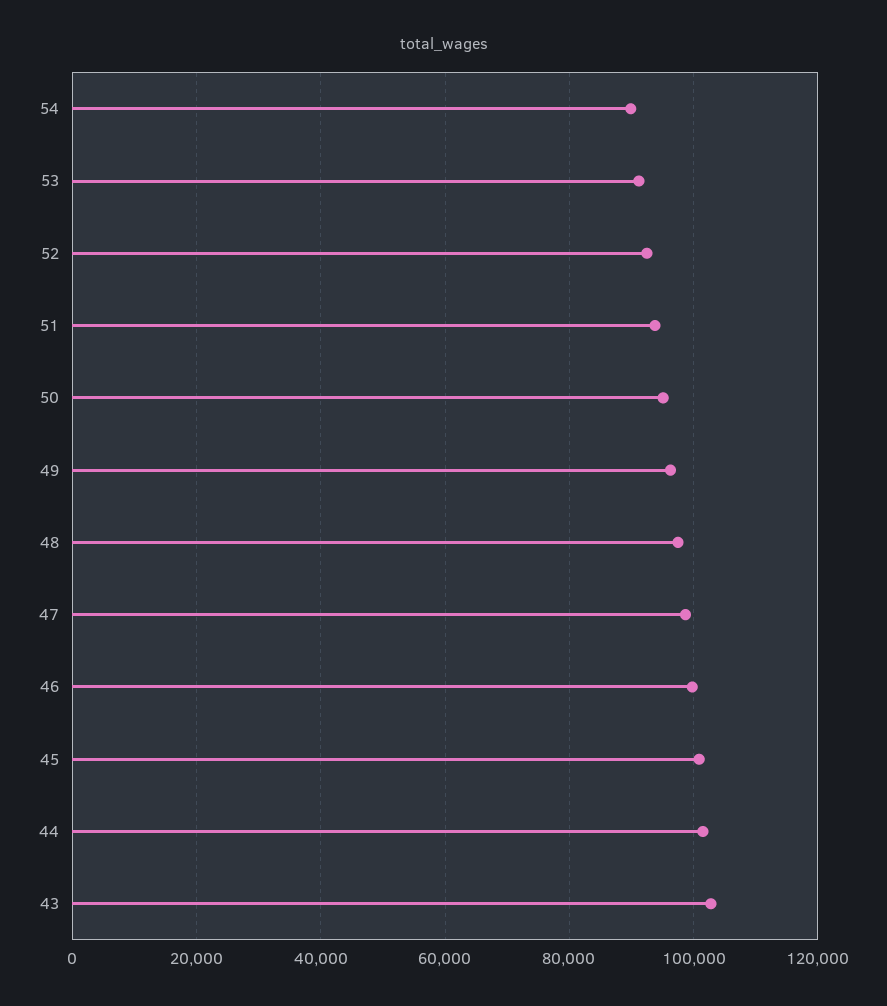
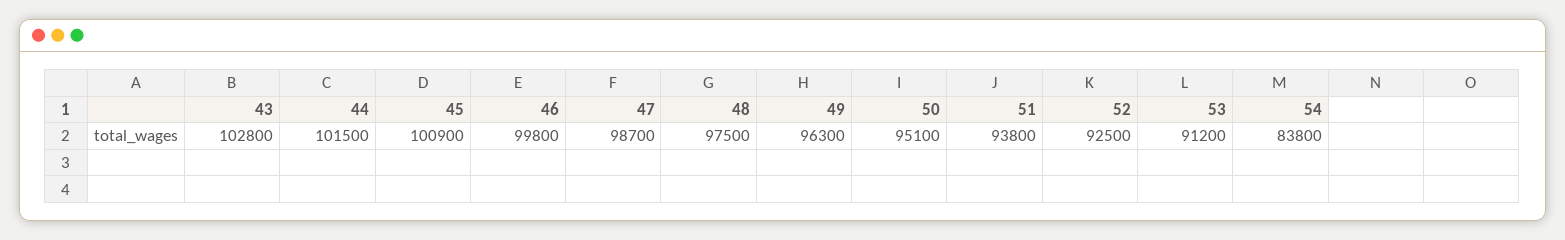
54: 90000 -> 83800

